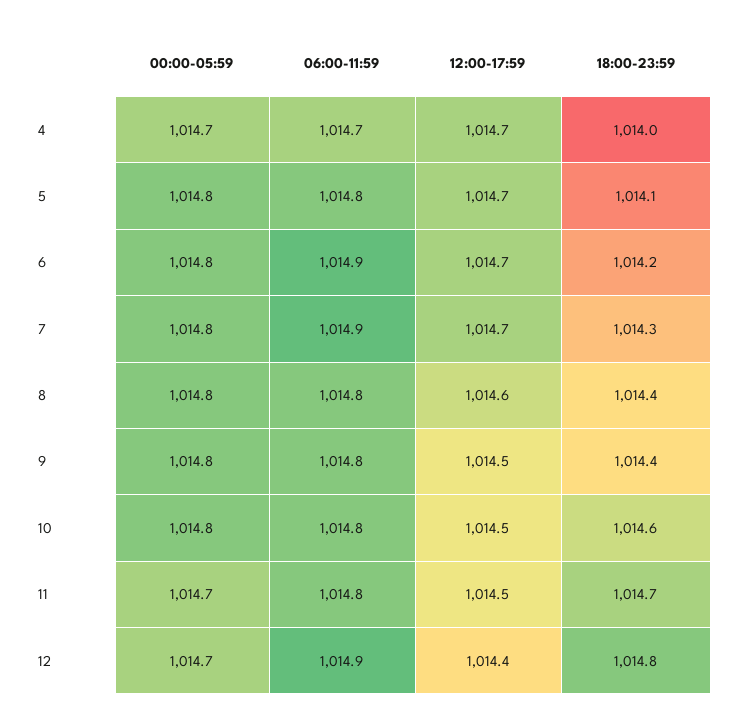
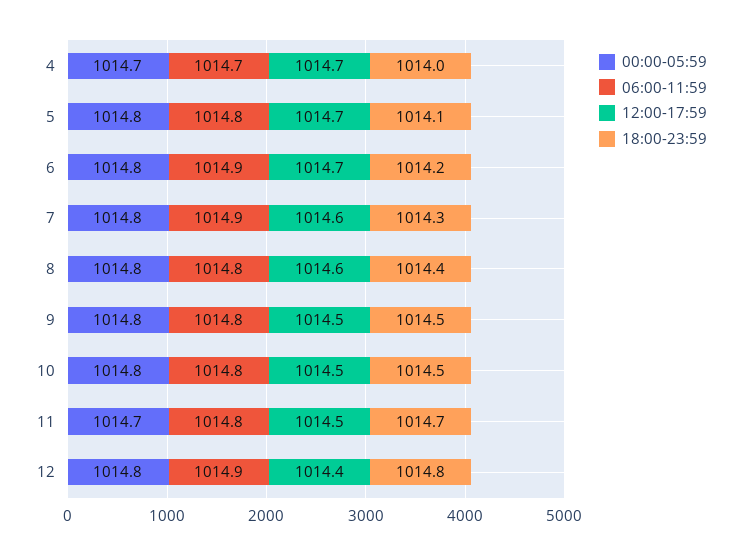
12:00-17:59, 7: 1014.7 -> 1014.6
18:00-23:59, 9: 1014.4 -> 1014.5
18:00-23:59, 10: 1014.6 -> 1014.5
00:00-05:59, 12: 1014.7 -> 1014.8

